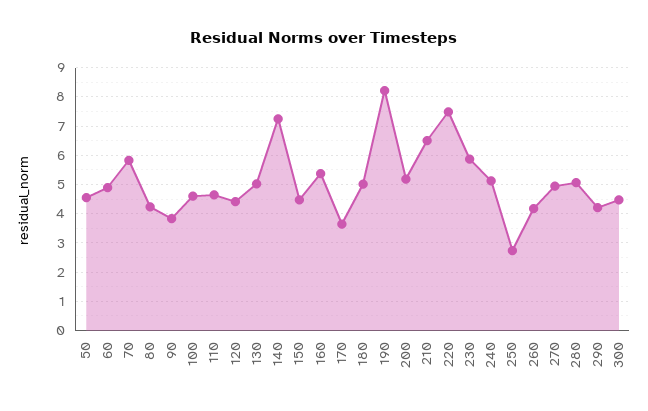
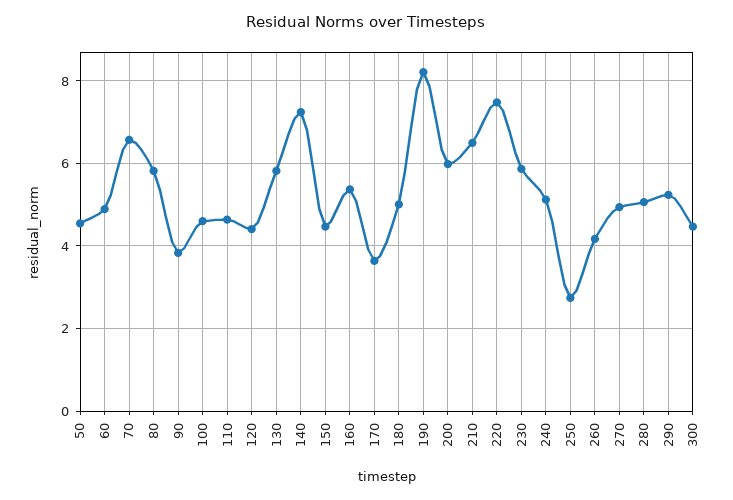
70: 5.75 -> 6.6
80: 4.25 -> 5.8
130: 5 -> 5.8
200: 5.25 -> 6
290: 4.25 -> 5.2

